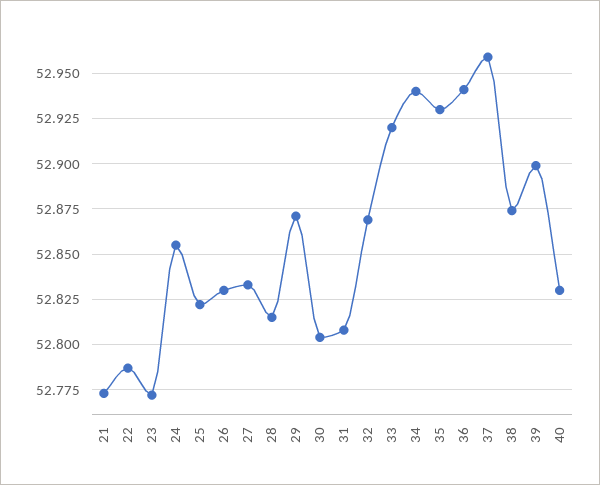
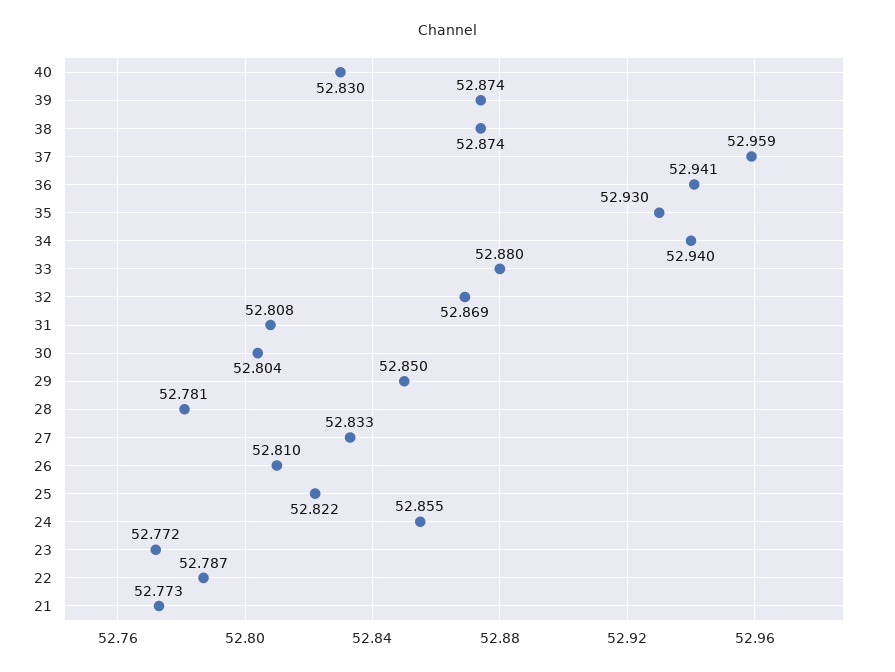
26: 52.83 -> 52.81
28: 52.815 -> 52.781
29: 52.87 -> 52.85
33: 52.92 -> 52.88
39: 52.9 -> 52.874

